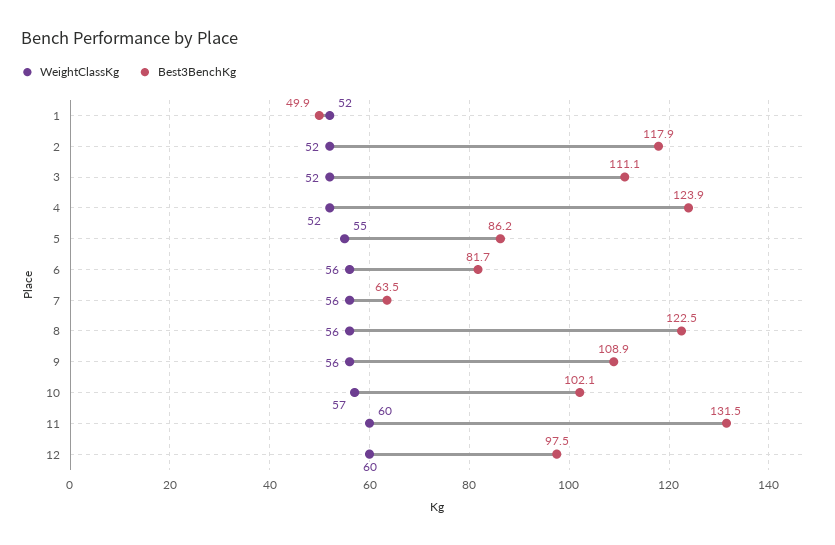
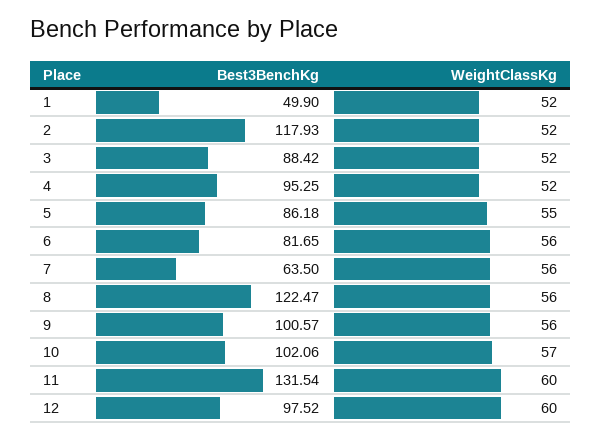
Best3BenchKg, 3: 111.1 -> 88.42
Best3BenchKg, 4: 123.9 -> 95.25
Best3BenchKg, 9: 108.9 -> 100.57

